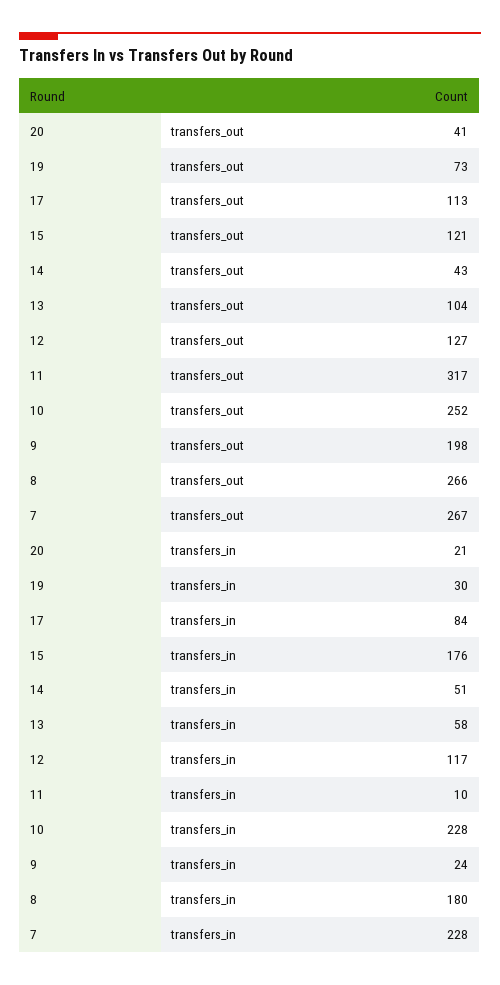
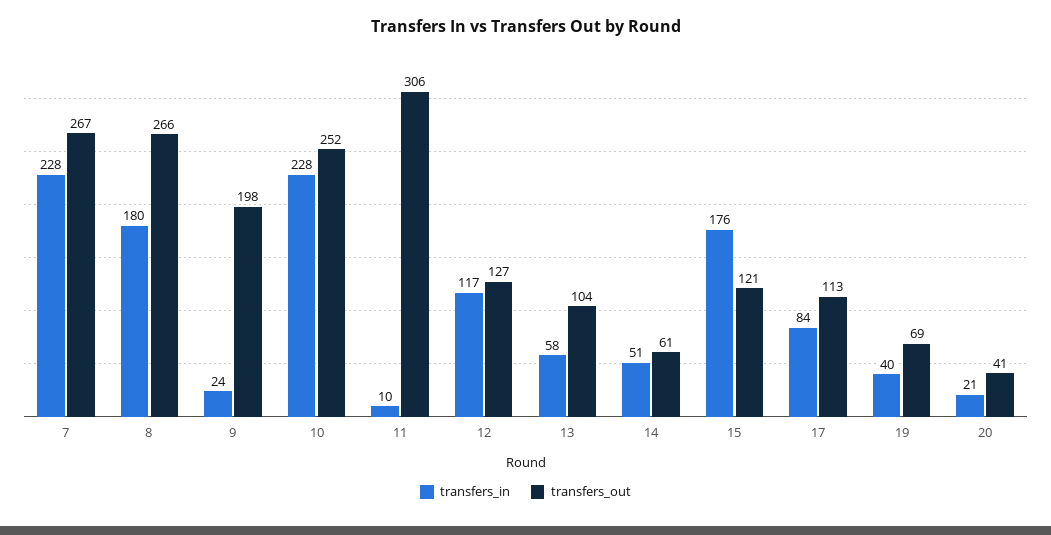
transfers_out, 19: 73 -> 69
transfers_out, 14: 43 -> 61
transfers_out, 11: 317 -> 306
transfers_in, 19: 30 -> 40

